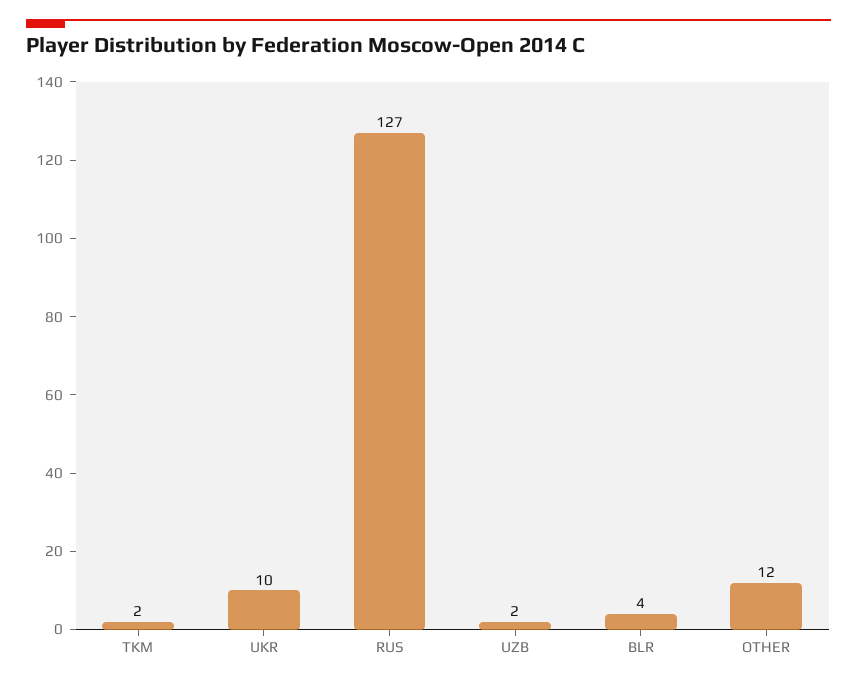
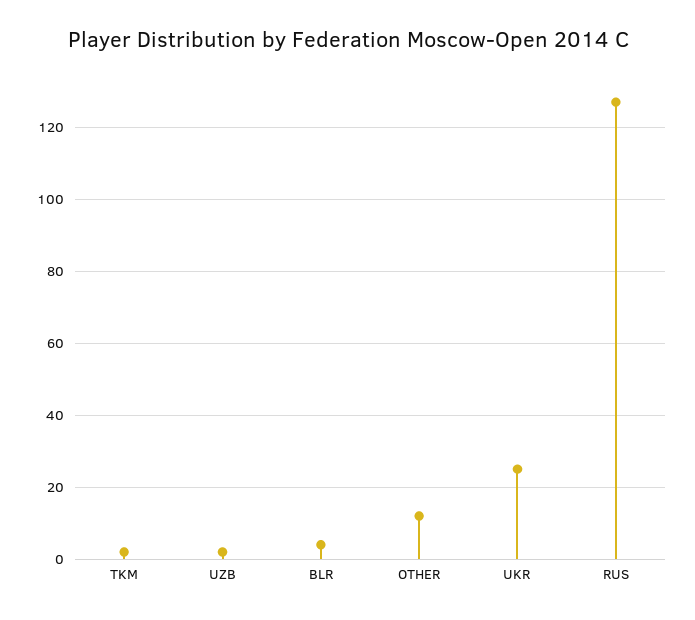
UKR: 10 -> 25

